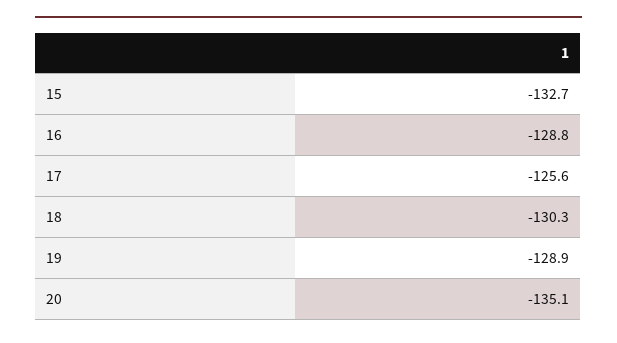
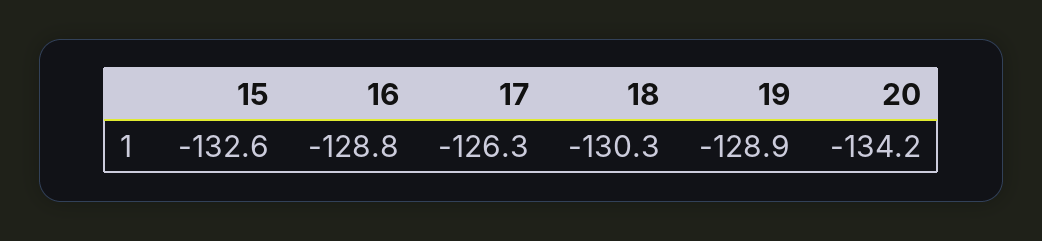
15: -132.7 -> -132.6
17: -125.6 -> -126.3
20: -135.1 -> -134.2

